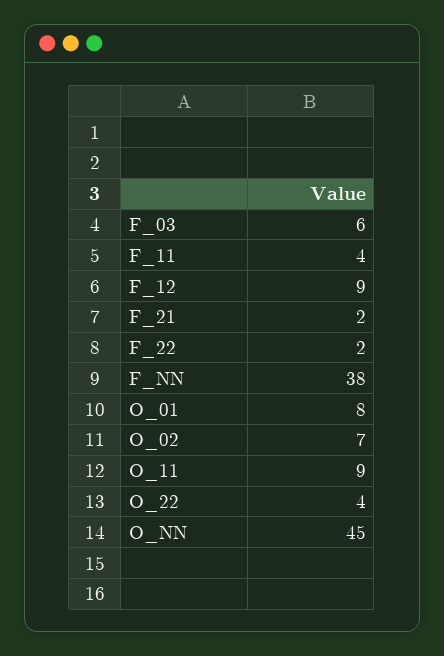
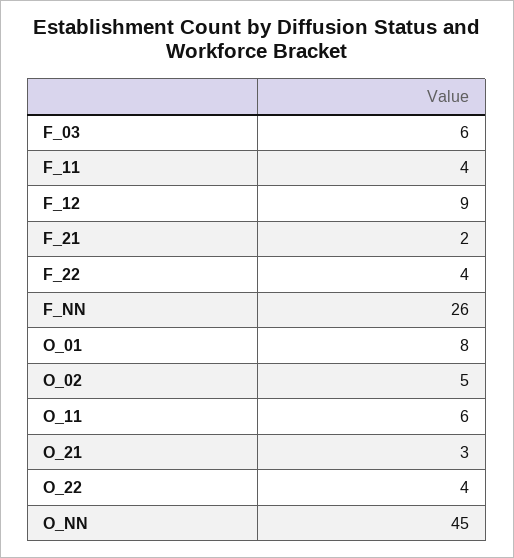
F_22: 2 -> 4
F_NN: 38 -> 26
O_02: 7 -> 5
O_11: 9 -> 6
O_21: none -> 3

